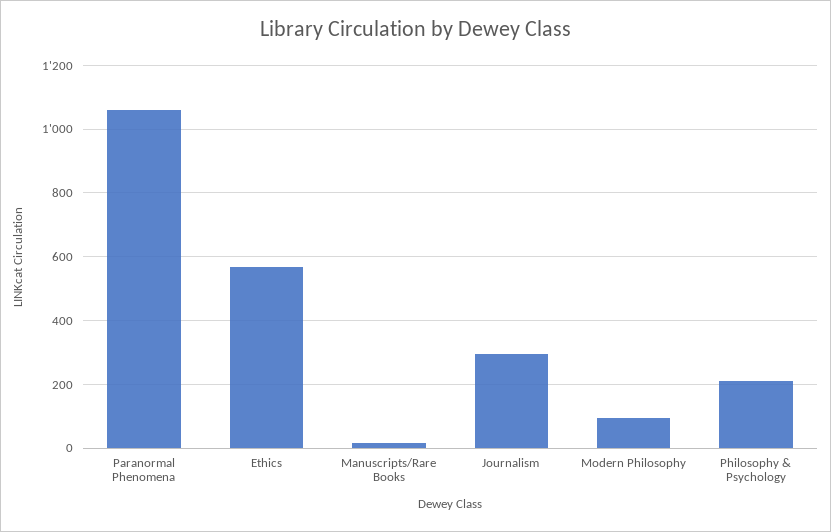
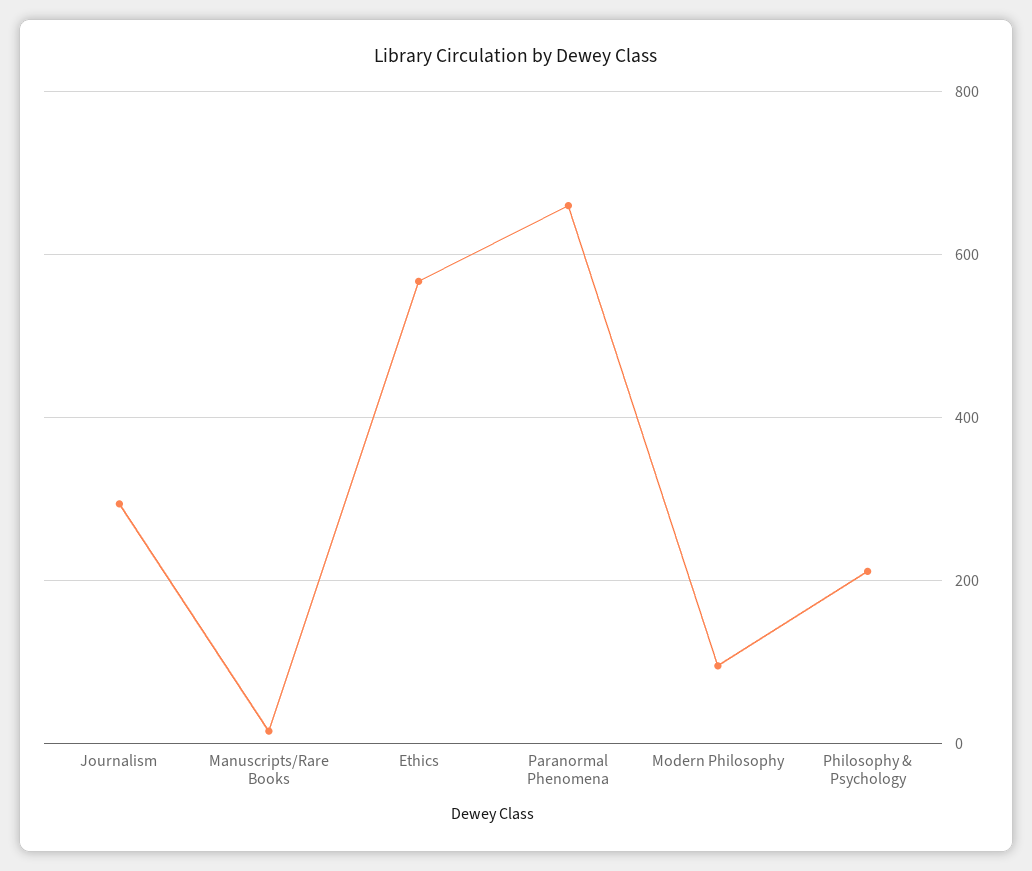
Paranormal Phenomena: 1060 -> 660

